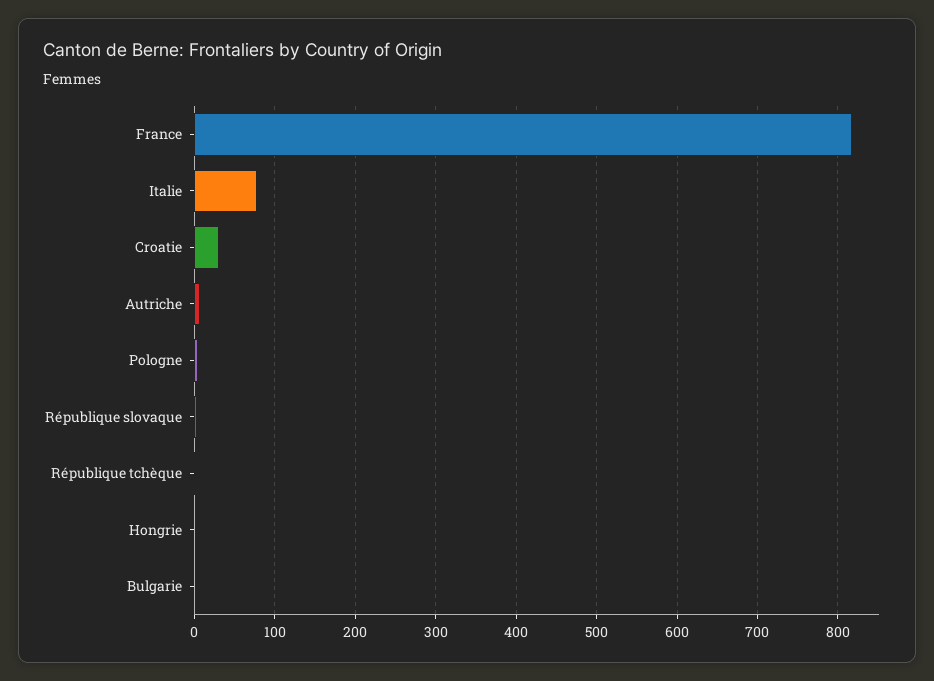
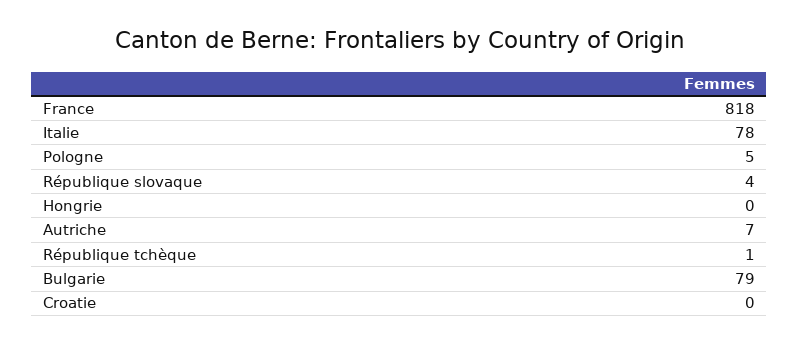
Croatie: 30 -> 0
Bulgarie: 0 -> 79

